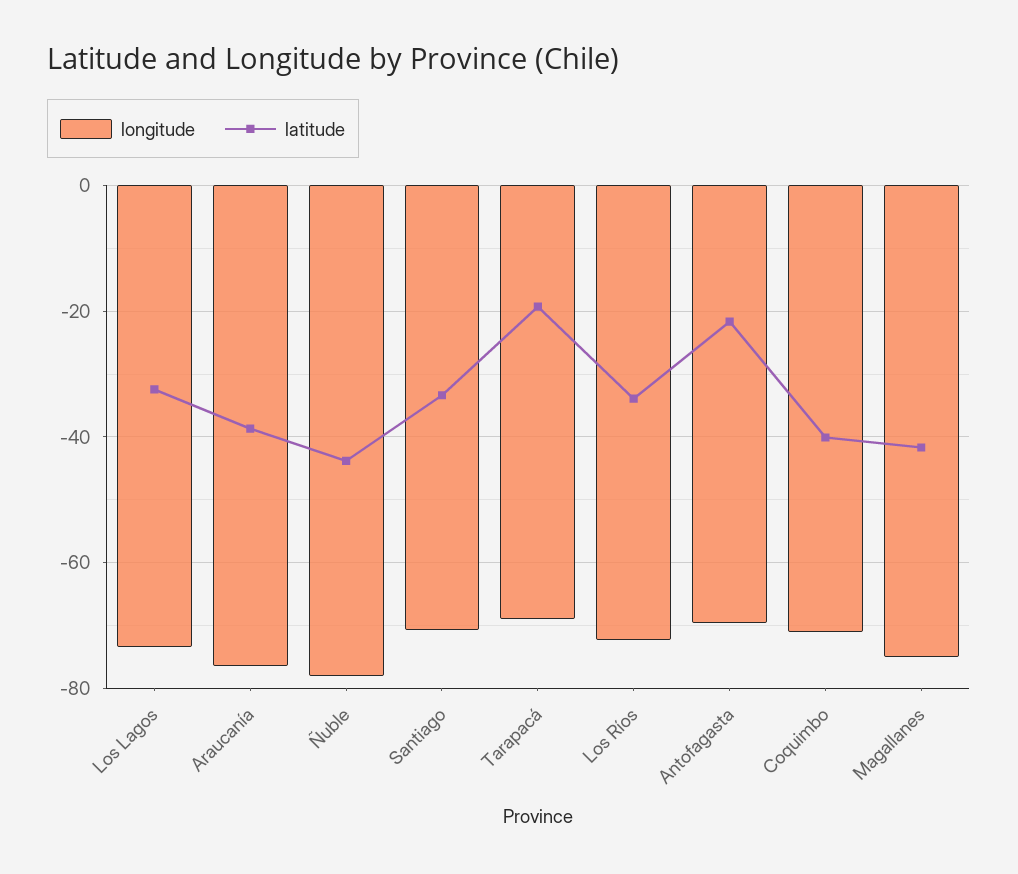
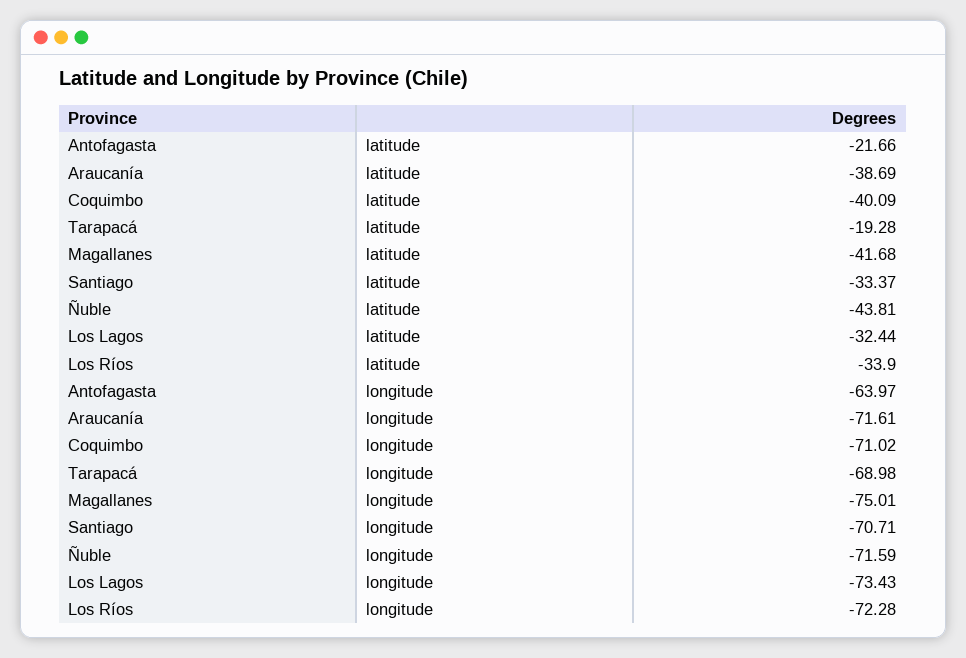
longitude, Araucanía: -76 -> -71.61
longitude, Ñuble: -78 -> -71.59
longitude, Antofagasta: -70 -> -63.97

